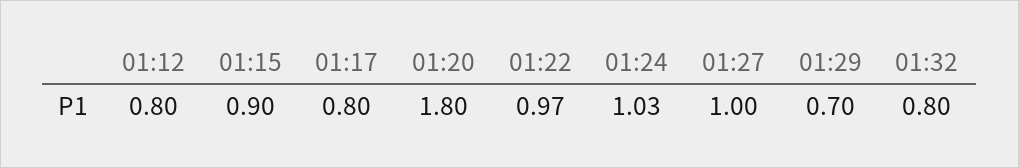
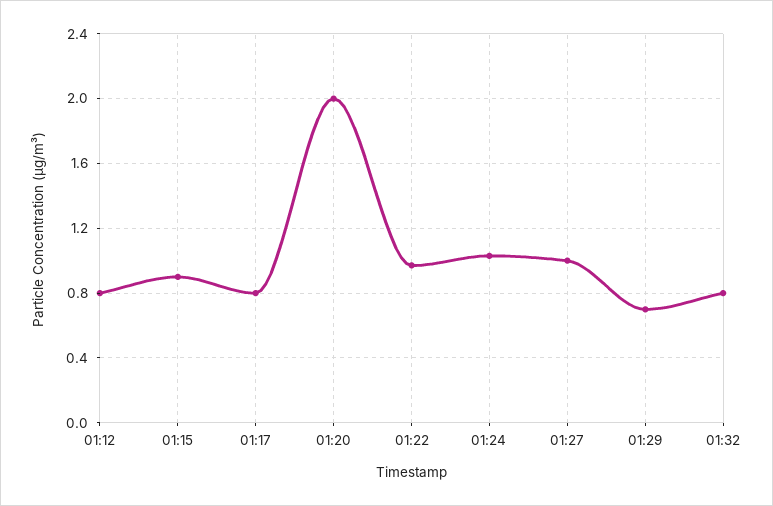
01:20: 1.8 -> 2

